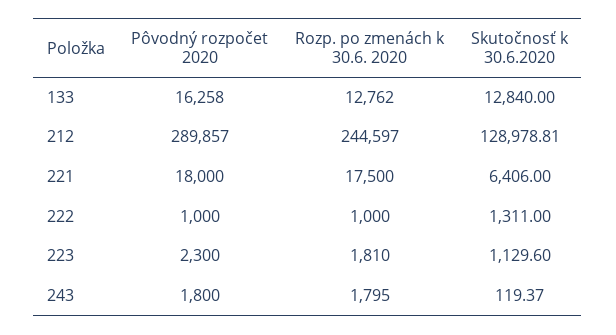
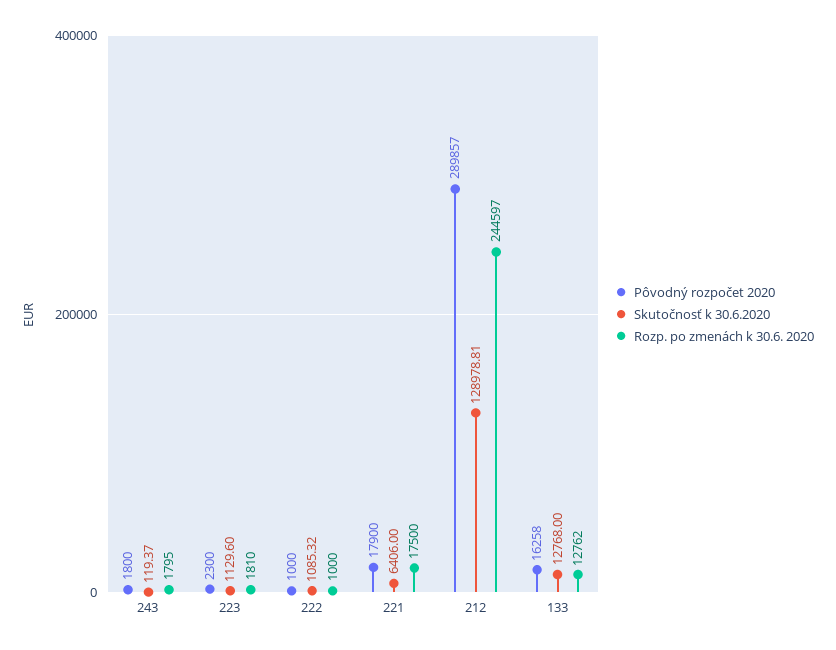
Skutočnosť k 30.6.2020, 133: 12840 -> 12768
Pôvodný rozpočet 2020, 221: 18000 -> 17900
Skutočnosť k 30.6.2020, 222: 1311 -> 1085.32

